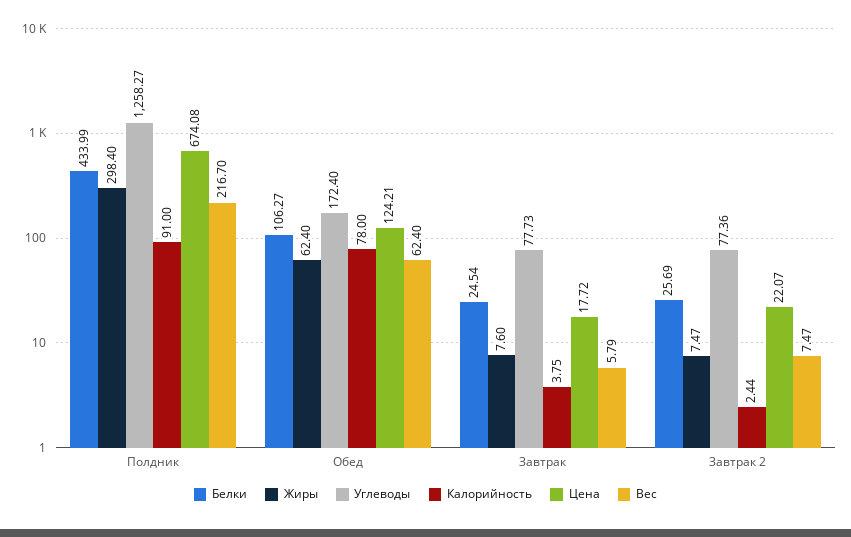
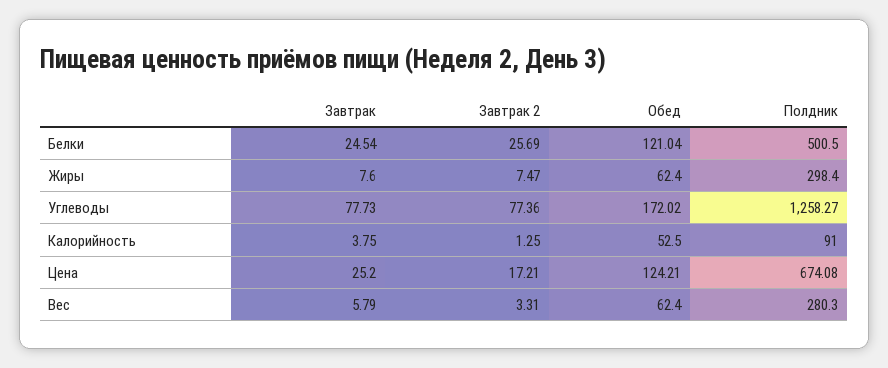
Белки, Полдник: 433.99 -> 500.5
Вес, Полдник: 216.7 -> 280.3
Белки, Обед: 106.27 -> 121.04
Углеводы, Обед: 172.4 -> 172.02
Калорийность, Обед: 78 -> 52.5
Цена, Завтрак: 17.72 -> 25.2
Калорийность, Завтрак 2: 2.44 -> 1.25
Цена, Завтрак 2: 22.07 -> 17.21
Вес, Завтрак 2: 7.47 -> 3.31

